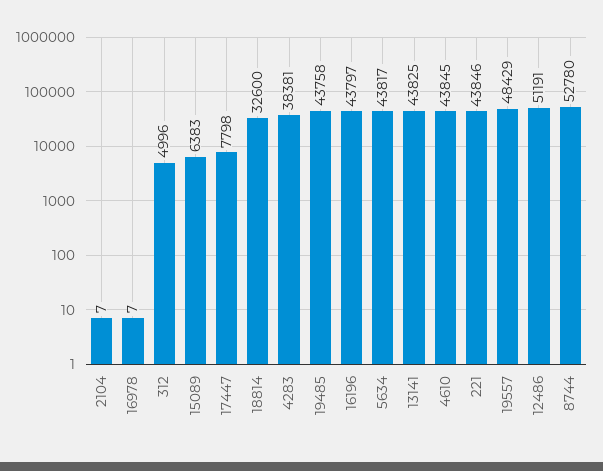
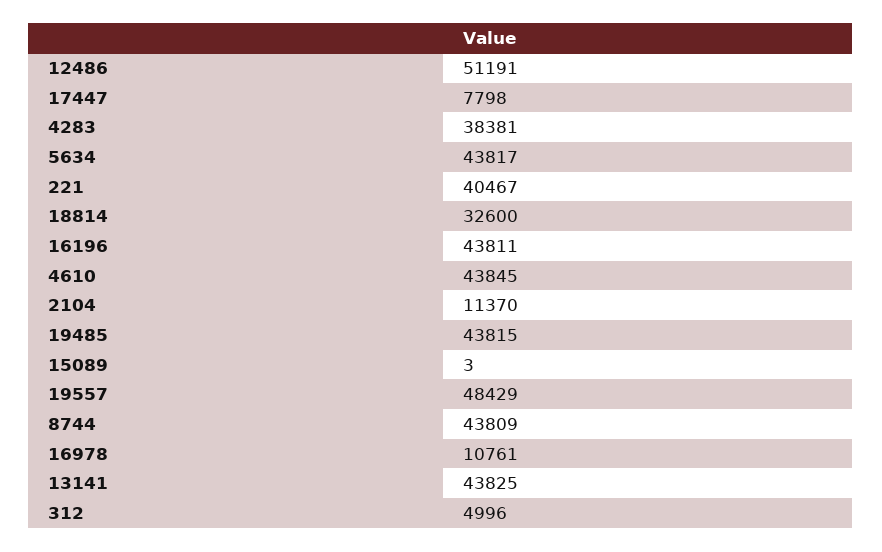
2104: 7 -> 11370
16978: 7 -> 10761
15089: 6383 -> 3
19485: 43758 -> 43815
16196: 43797 -> 43811
221: 43846 -> 40467
8744: 52780 -> 43809

